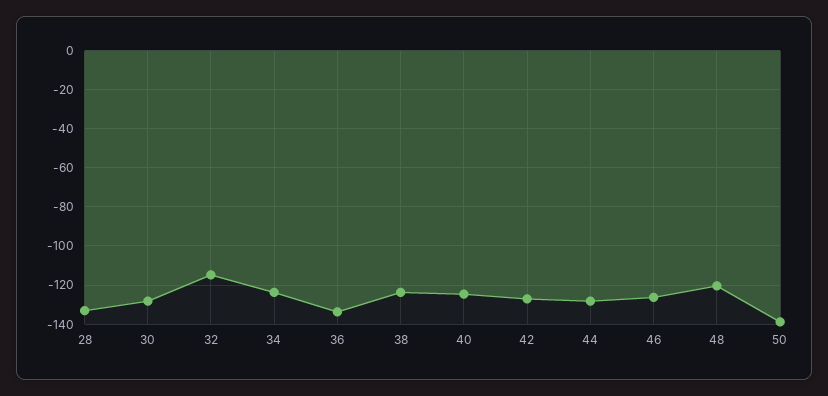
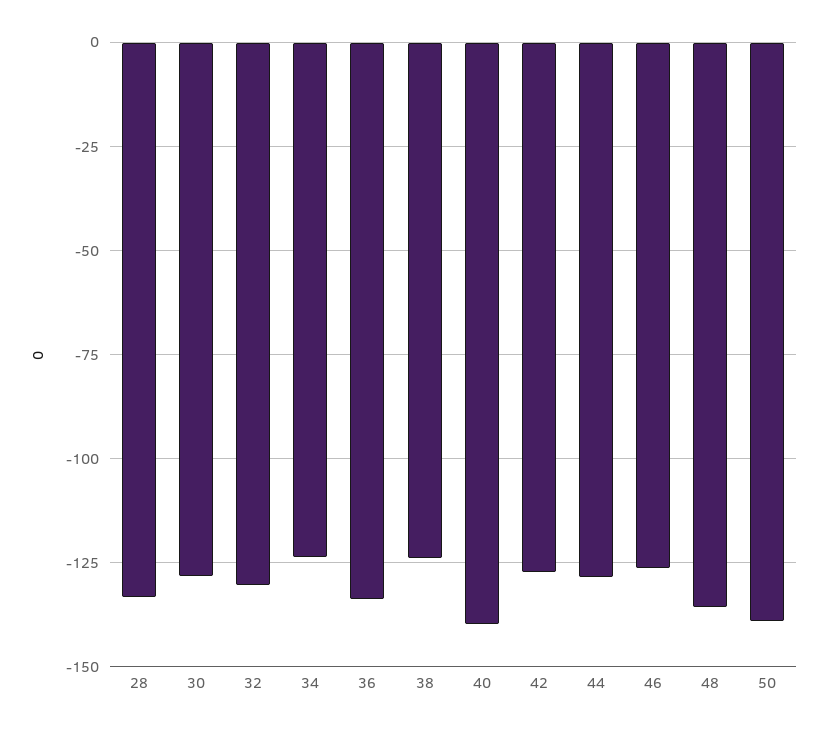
32: -115 -> -130
40: -125 -> -140
48: -120 -> -135

